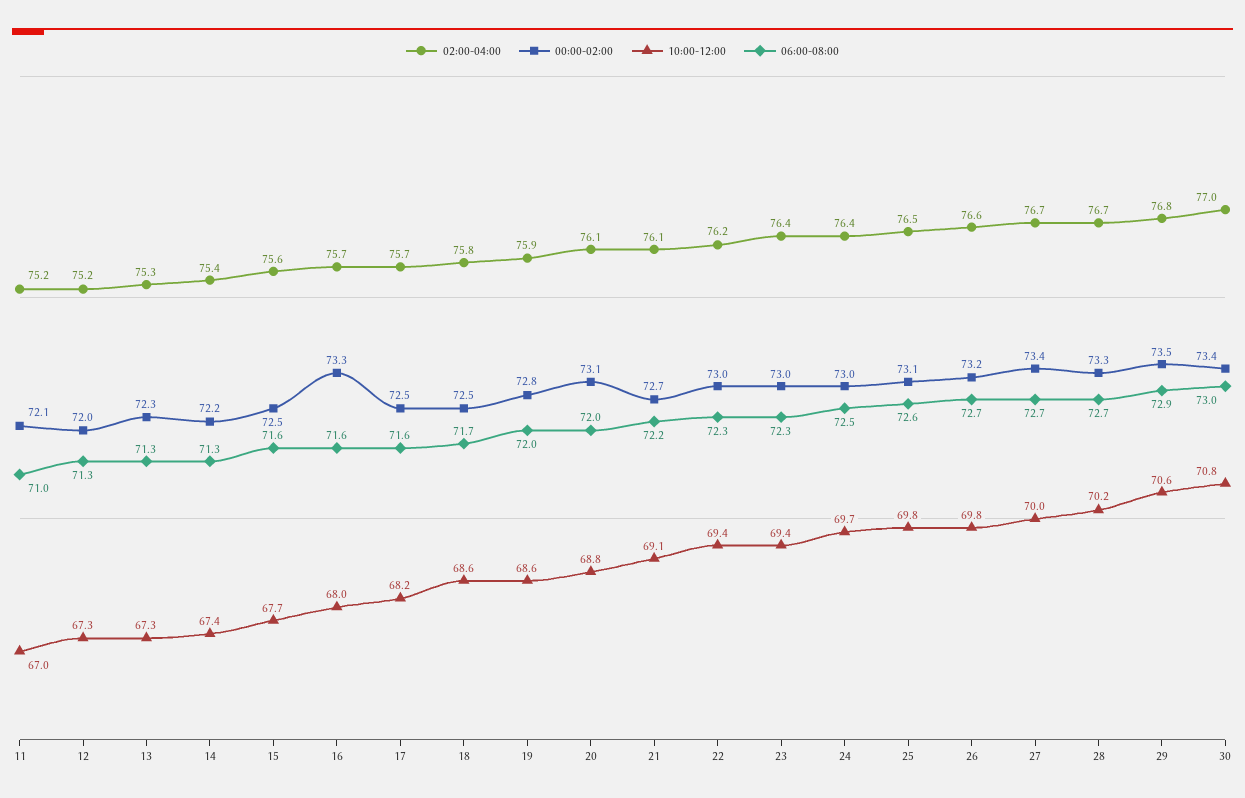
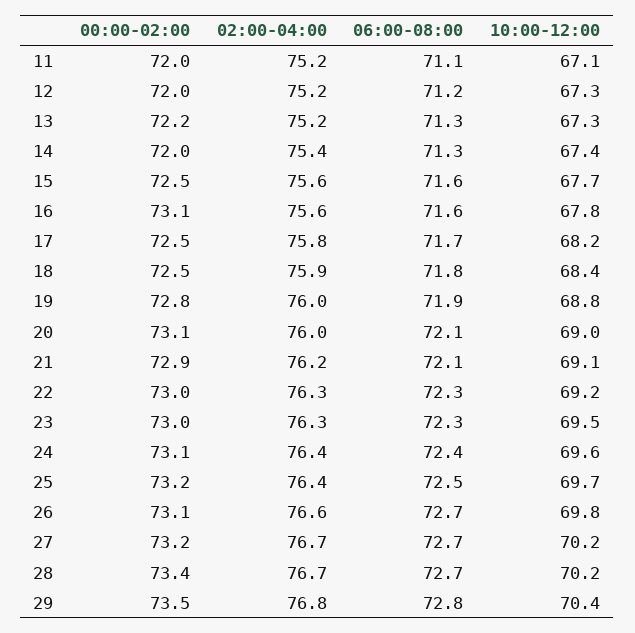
00:00-02:00, 11: 72.1 -> 72
10:00-12:00, 11: 67 -> 67.1
06:00-08:00, 11: 71 -> 71.1
06:00-08:00, 12: 71.3 -> 71.2
02:00-04:00, 13: 75.3 -> 75.2
00:00-02:00, 13: 72.3 -> 72.2
00:00-02:00, 14: 72.2 -> 72
02:00-04:00, 16: 75.7 -> 75.6
00:00-02:00, 16: 73.3 -> 73.1
10:00-12:00, 16: 68 -> 67.8
02:00-04:00, 17: 75.7 -> 75.8
06:00-08:00, 17: 71.6 -> 71.7
02:00-04:00, 18: 75.8 -> 75.9
10:00-12:00, 18: 68.6 -> 68.4
06:00-08:00, 18: 71.7 -> 71.8
02:00-04:00, 19: 75.9 -> 76
10:00-12:00, 19: 68.6 -> 68.8
06:00-08:00, 19: 72 -> 71.9
02:00-04:00, 20: 76.1 -> 76
10:00-12:00, 20: 68.8 -> 69
06:00-08:00, 20: 72 -> 72.1
02:00-04:00, 21: 76.1 -> 76.2
00:00-02:00, 21: 72.7 -> 72.9
06:00-08:00, 21: 72.2 -> 72.1
02:00-04:00, 22: 76.2 -> 76.3
10:00-12:00, 22: 69.4 -> 69.2
02:00-04:00, 23: 76.4 -> 76.3
10:00-12:00, 23: 69.4 -> 69.5
00:00-02:00, 24: 73 -> 73.1
10:00-12:00, 24: 69.7 -> 69.6
06:00-08:00, 24: 72.5 -> 72.4
02:00-04:00, 25: 76.5 -> 76.4
00:00-02:00, 25: 73.1 -> 73.2
10:00-12:00, 25: 69.8 -> 69.7
06:00-08:00, 25: 72.6 -> 72.5
00:00-02:00, 26: 73.2 -> 73.1
00:00-02:00, 27: 73.4 -> 73.2
10:00-12:00, 27: 70 -> 70.2
00:00-02:00, 28: 73.3 -> 73.4
10:00-12:00, 29: 70.6 -> 70.4
06:00-08:00, 29: 72.9 -> 72.8
02:00-04:00, 30: 77 -> none
00:00-02:00, 30: 73.4 -> none
10:00-12:00, 30: 70.8 -> none
06:00-08:00, 30: 73 -> none

